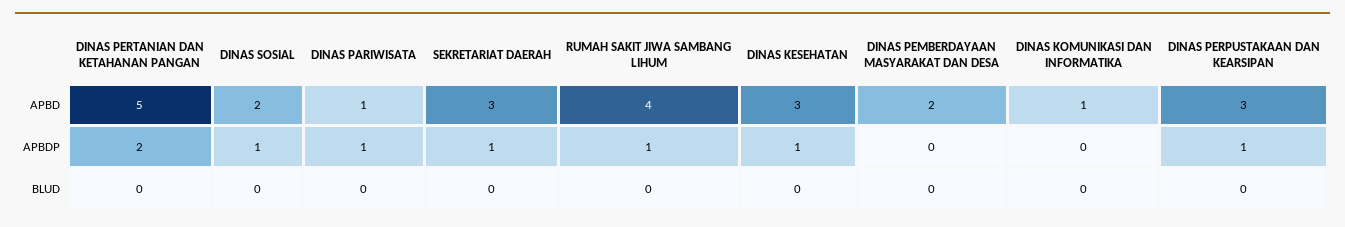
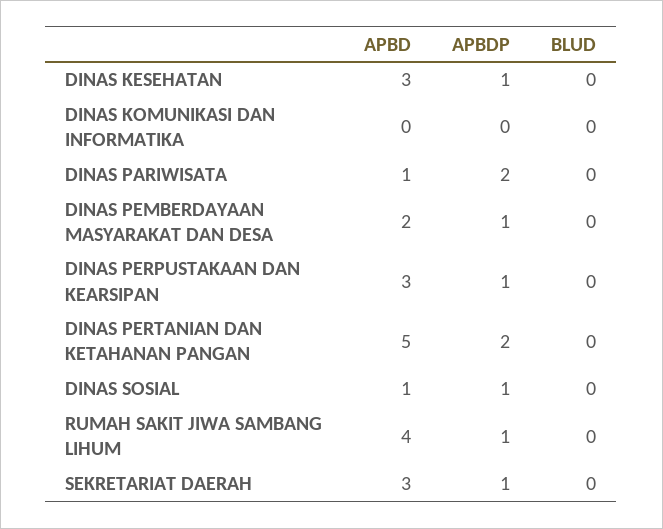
DINAS SOSIAL, APBD: 2 -> 1
DINAS KOMUNIKASI DAN INFORMATIKA, APBD: 1 -> 0
DINAS PARIWISATA, APBDP: 1 -> 2
DINAS PEMBERDAYAAN MASYARAKAT DAN DESA, APBDP: 0 -> 1

